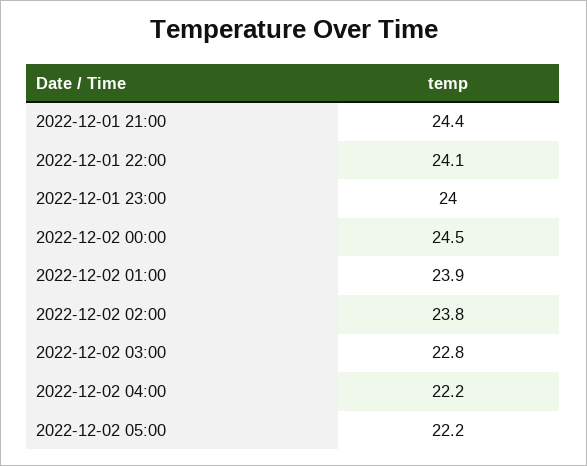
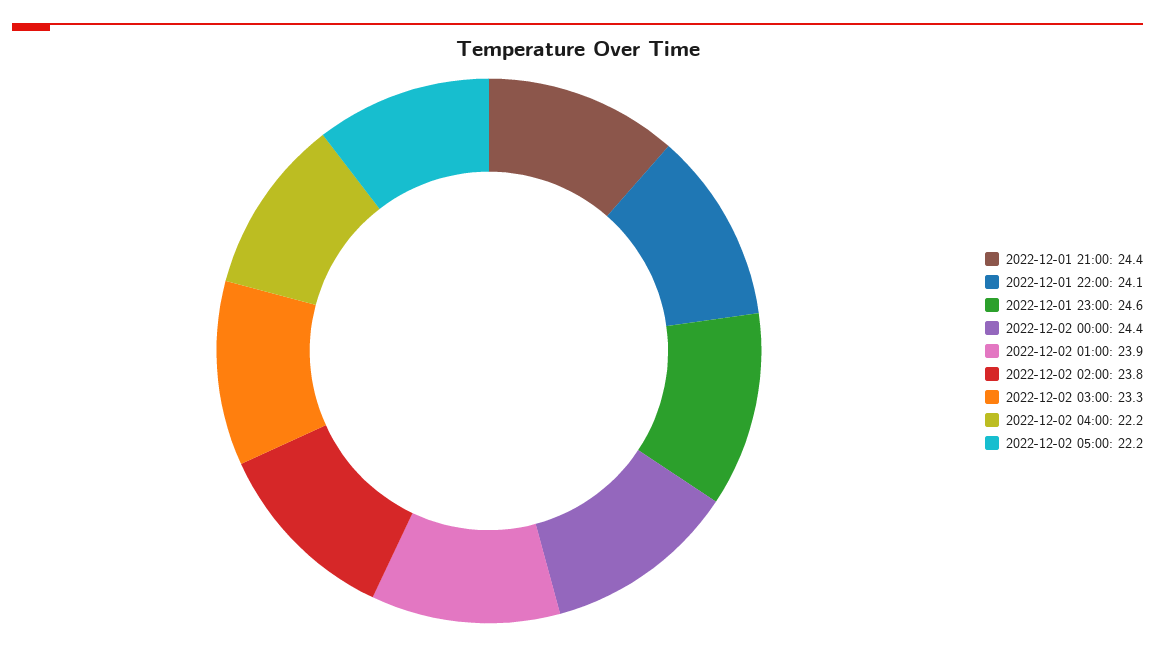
2022-12-01 23:00: 24 -> 24.6
2022-12-02 00:00: 24.5 -> 24.4
2022-12-02 03:00: 22.8 -> 23.3

